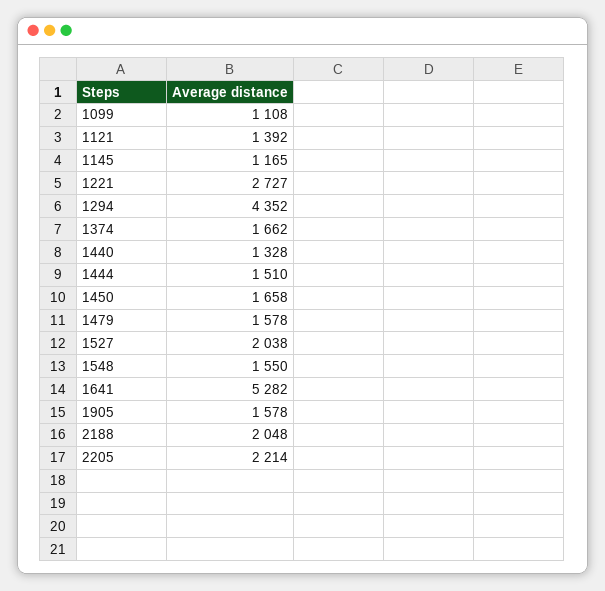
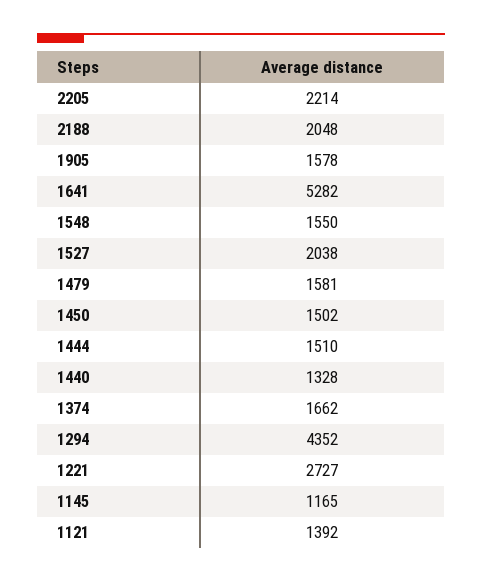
1099: 1108 -> none
1450: 1658 -> 1502
1479: 1578 -> 1581

